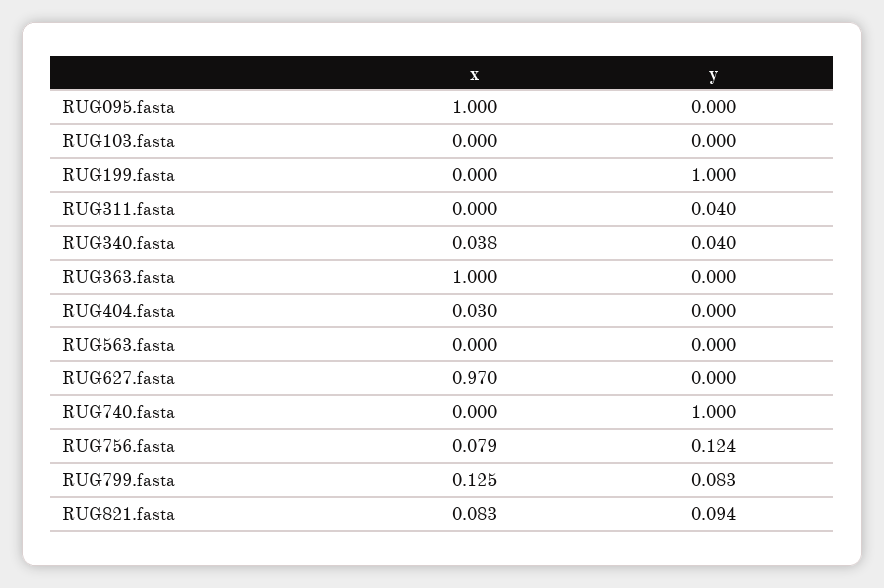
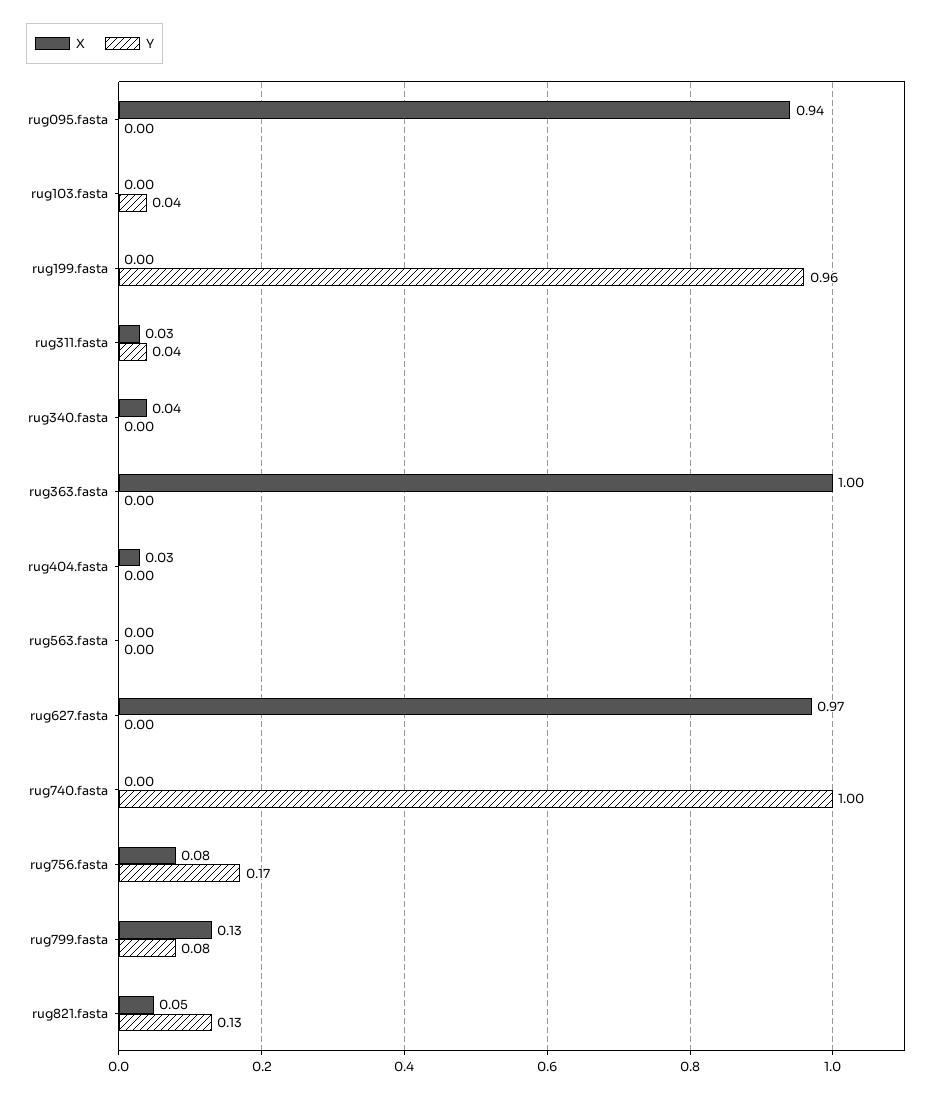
x, RUG095.fasta: 1 -> 0.94
y, RUG103.fasta: 0 -> 0.04
y, RUG199.fasta: 1 -> 0.96
x, RUG311.fasta: 0 -> 0.03
y, RUG340.fasta: 0.04 -> 0
y, RUG756.fasta: 0.124 -> 0.17
x, RUG821.fasta: 0.083 -> 0.05
y, RUG821.fasta: 0.094 -> 0.13

